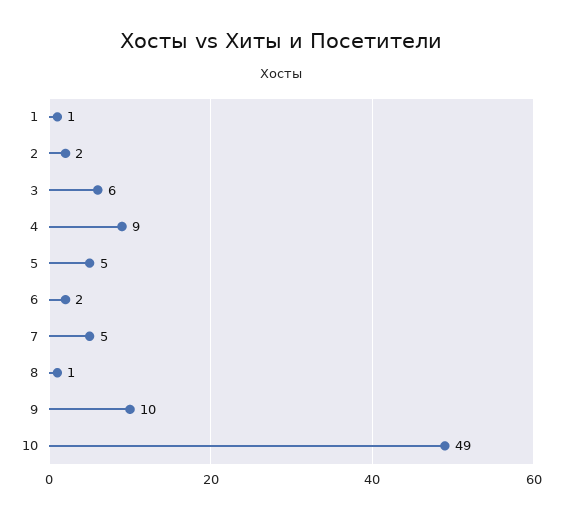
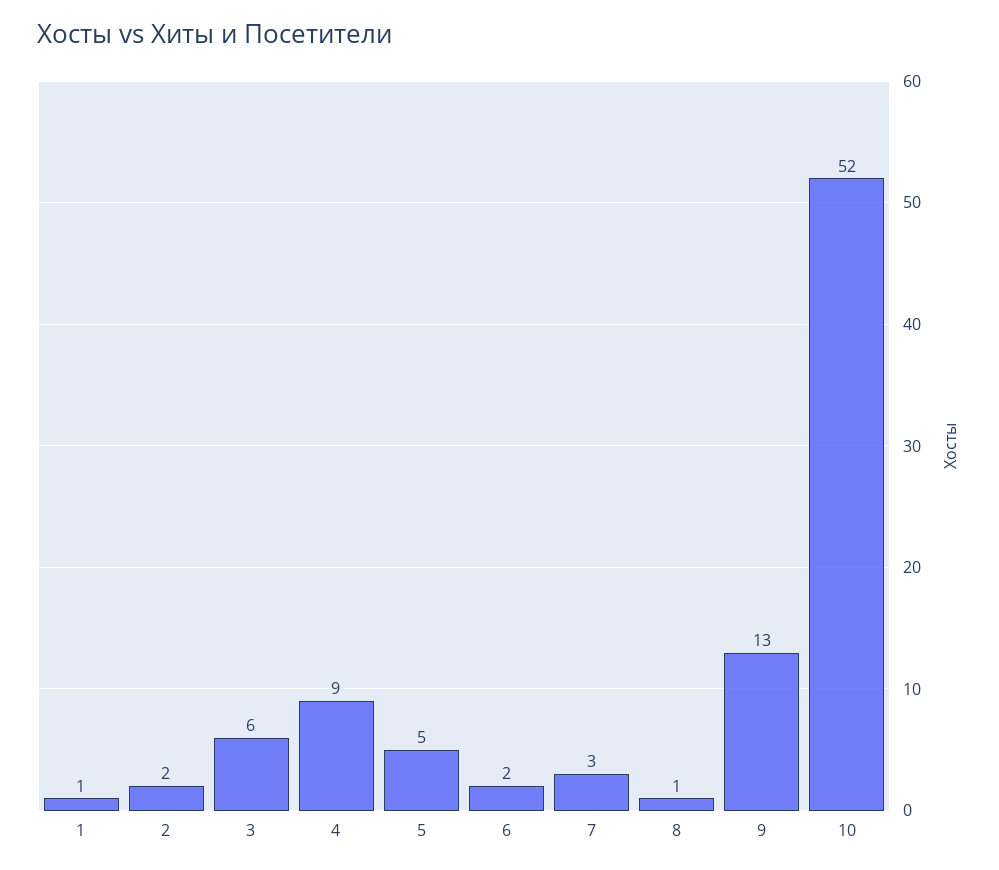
7: 5 -> 3
9: 10 -> 13
10: 49 -> 52

